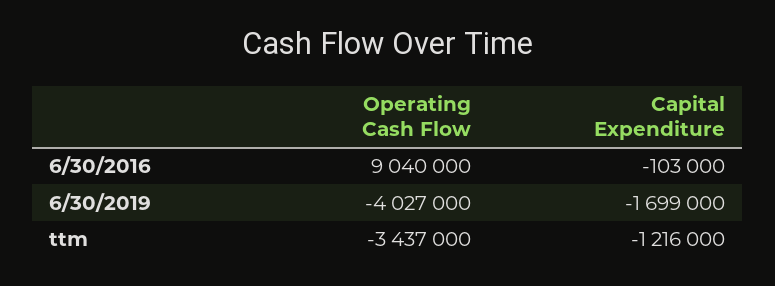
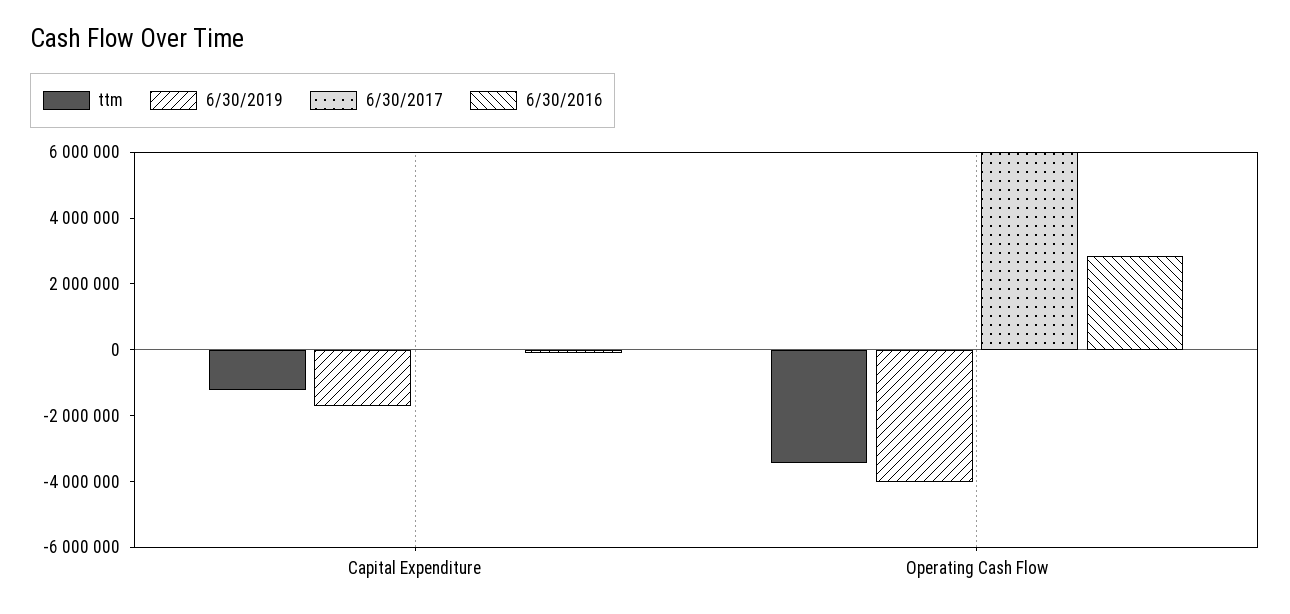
6/30/2016, Operating Cash Flow: 9040000 -> 3000000
6/30/2017, Capital Expenditure: none -> 0
6/30/2017, Operating Cash Flow: none -> 6000000

